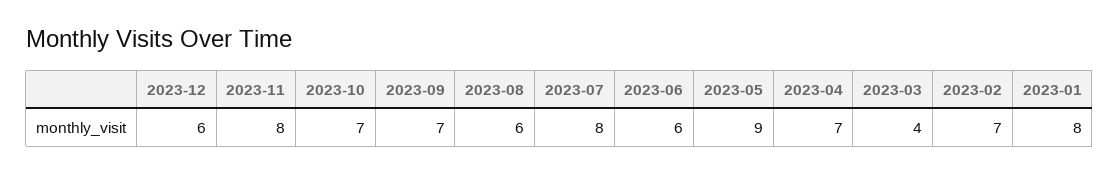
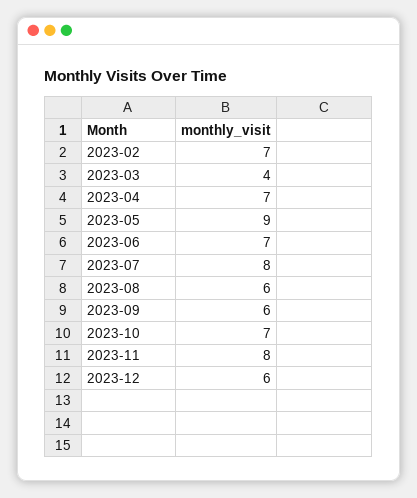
2023-09: 7 -> 6
2023-06: 6 -> 7
2023-01: 8 -> none

